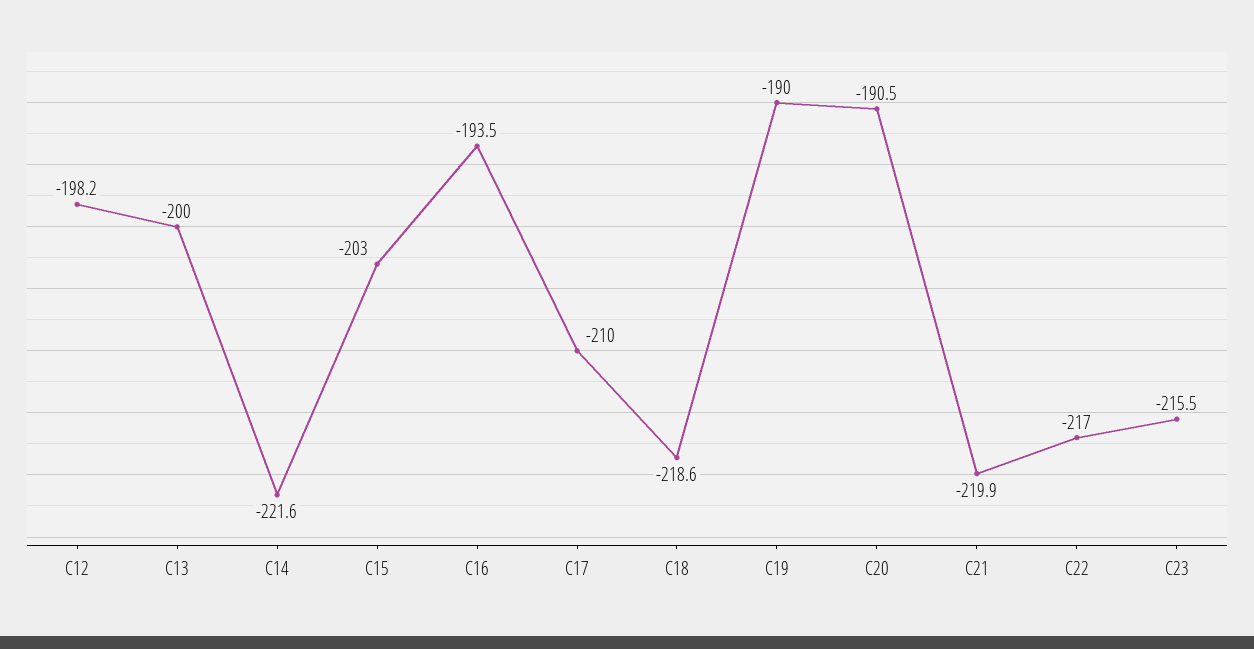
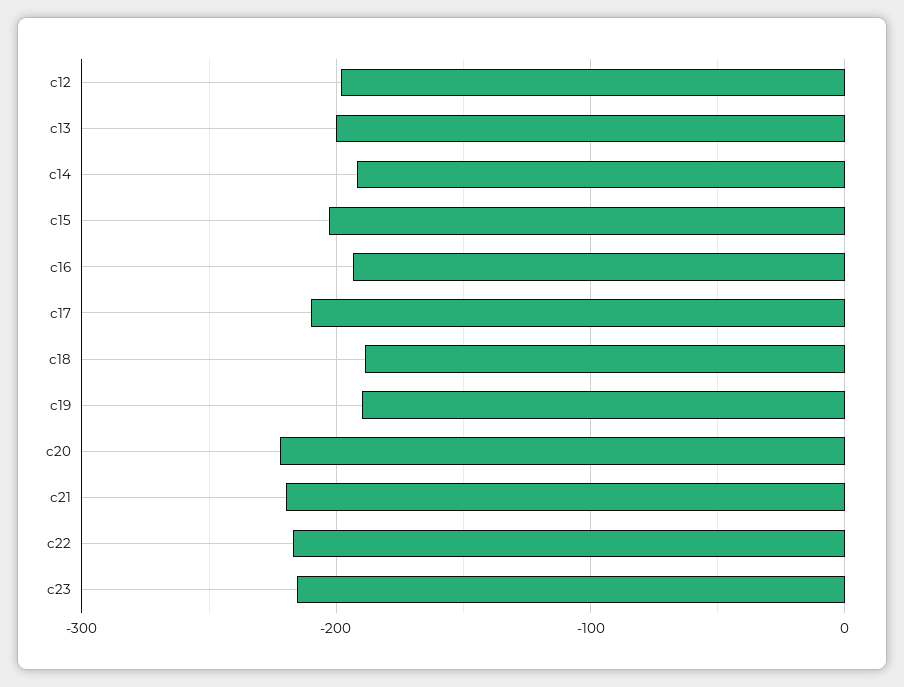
C14: -221.6 -> -190
C18: -218.6 -> -190
C20: -190.5 -> -220

